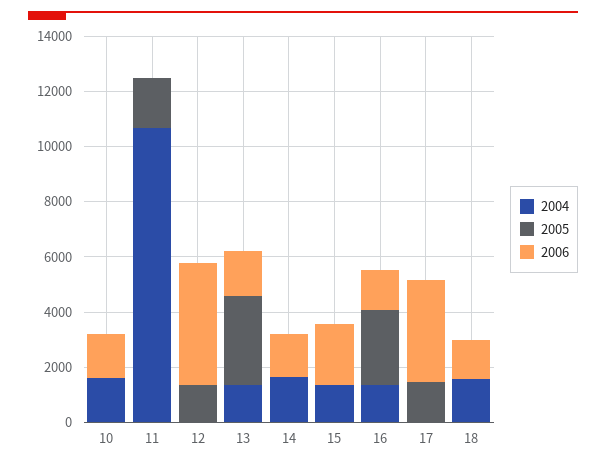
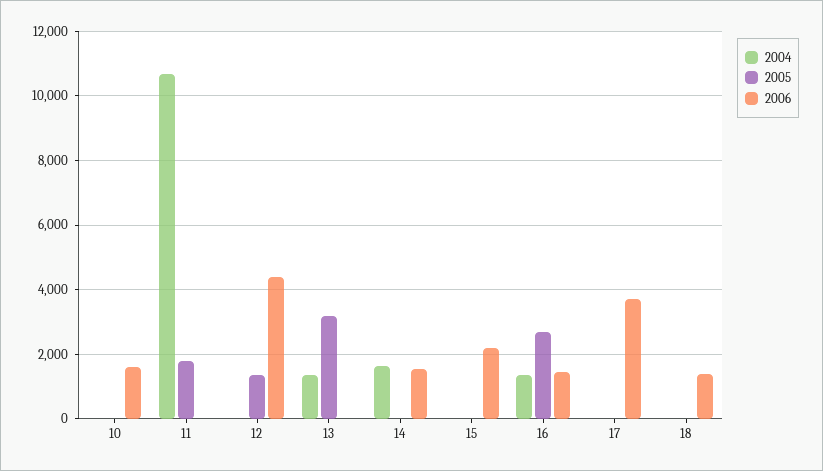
2004, 10: 1500 -> 0
2006, 13: 1500 -> 0
2004, 15: 1500 -> 0
2005, 17: 1500 -> 0
2004, 18: 1500 -> 0

